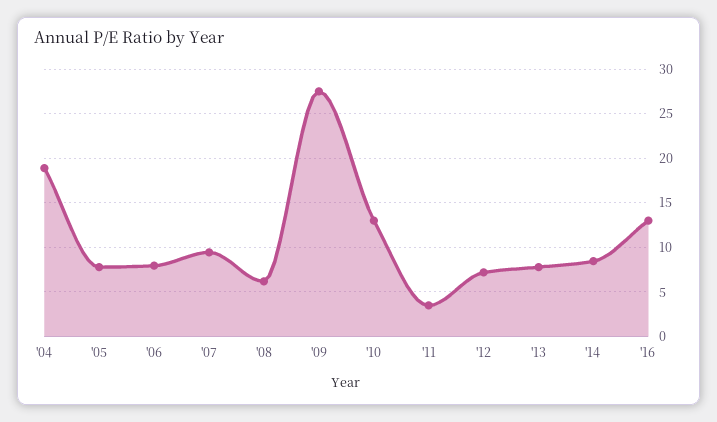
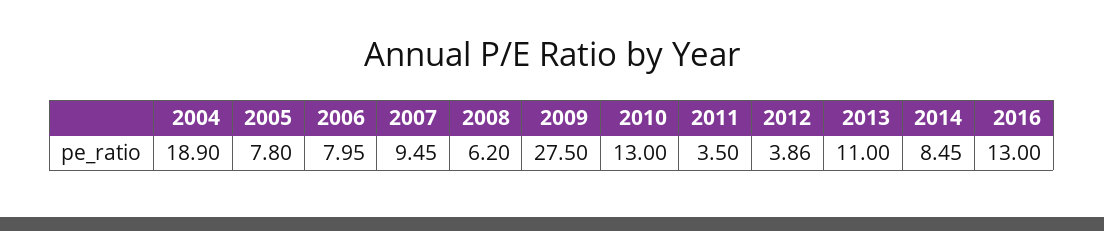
'12: 7 -> 3.86
'13: 8 -> 11

